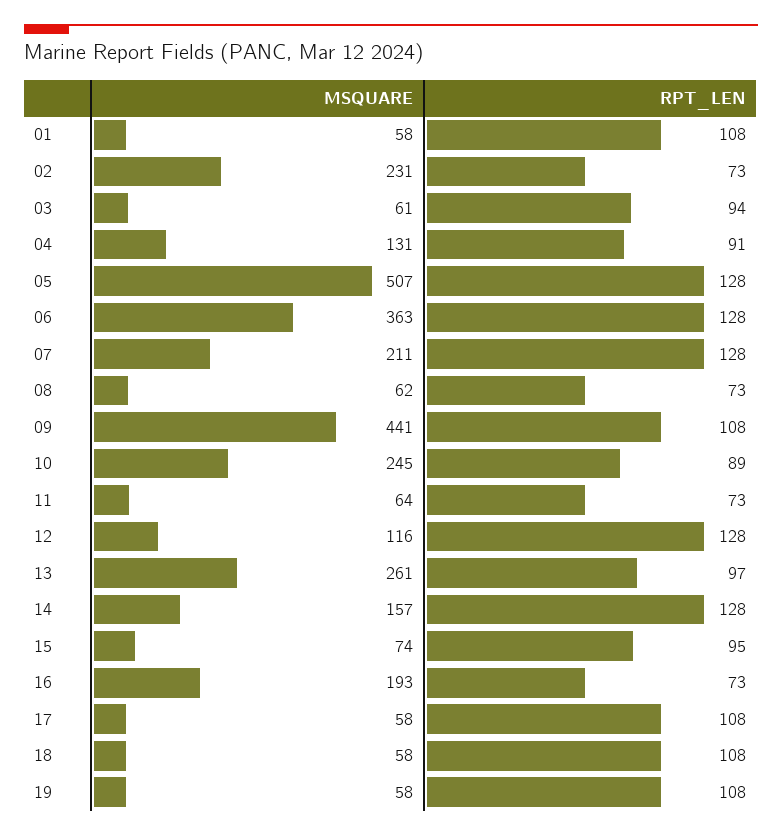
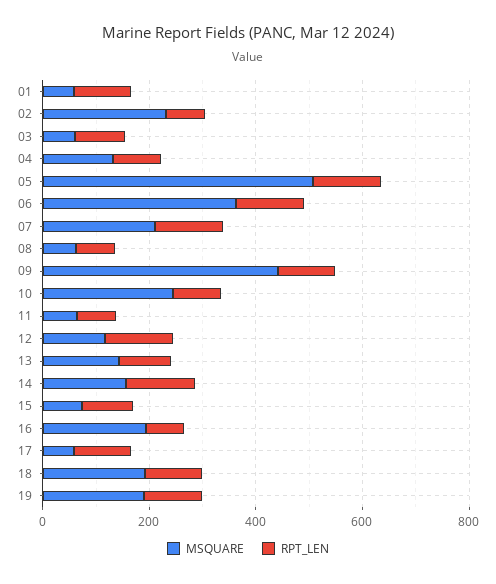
MSQUARE, 13: 261 -> 150
MSQUARE, 18: 58 -> 200
MSQUARE, 19: 58 -> 200

